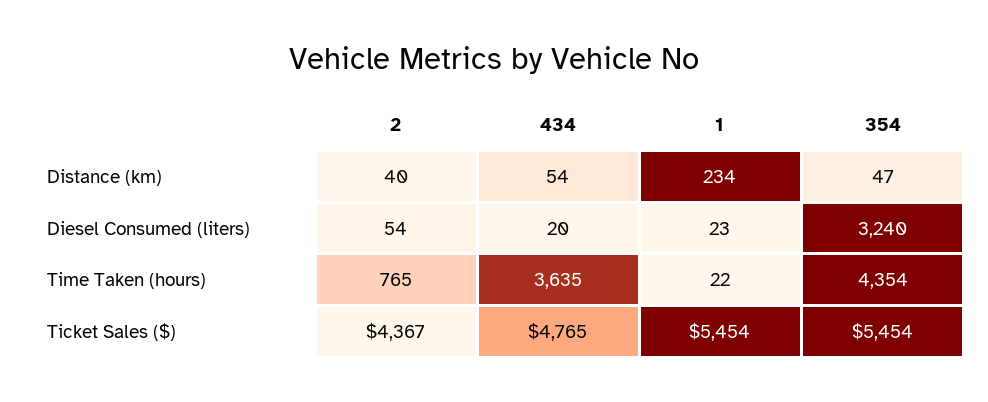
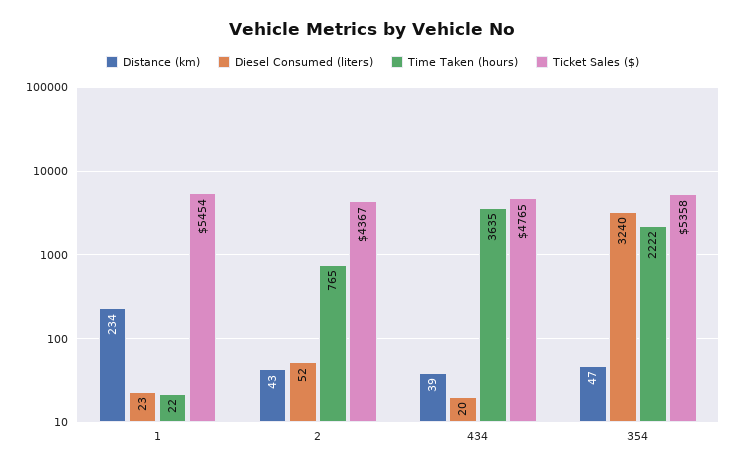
Distance (km), 2: 40 -> 43
Distance (km), 434: 54 -> 39
Diesel Consumed (liters), 2: 54 -> 52
Time Taken (hours), 354: 4354 -> 2222
Ticket Sales ($), 354: 5454 -> 5358

